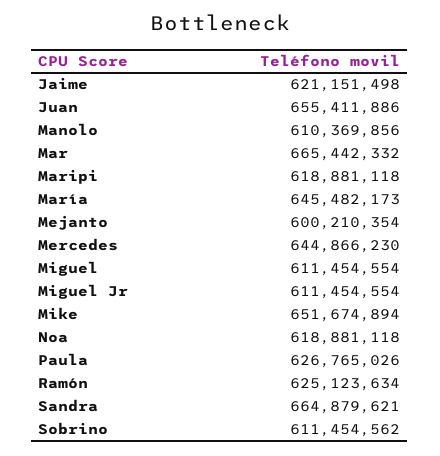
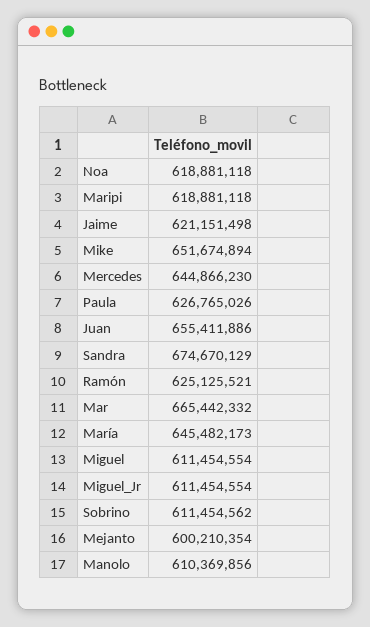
Ramón: 625123634 -> 625125521
Sandra: 664879621 -> 674670129

